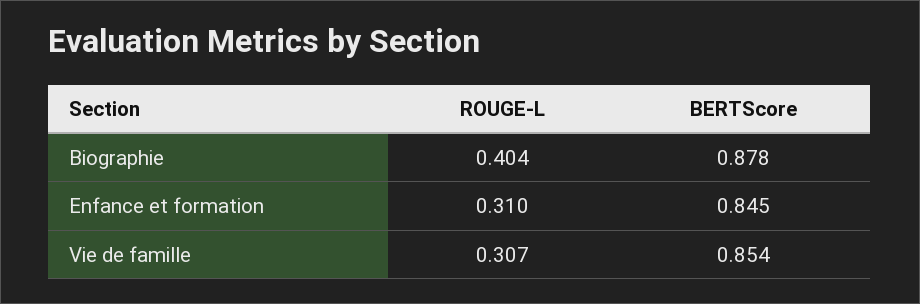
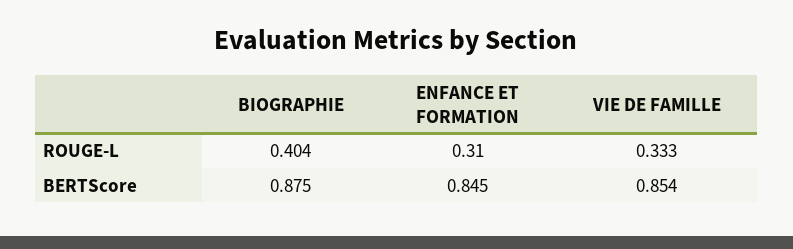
BERTScore, Biographie: 0.878 -> 0.875
ROUGE-L, Vie de famille: 0.307 -> 0.333

